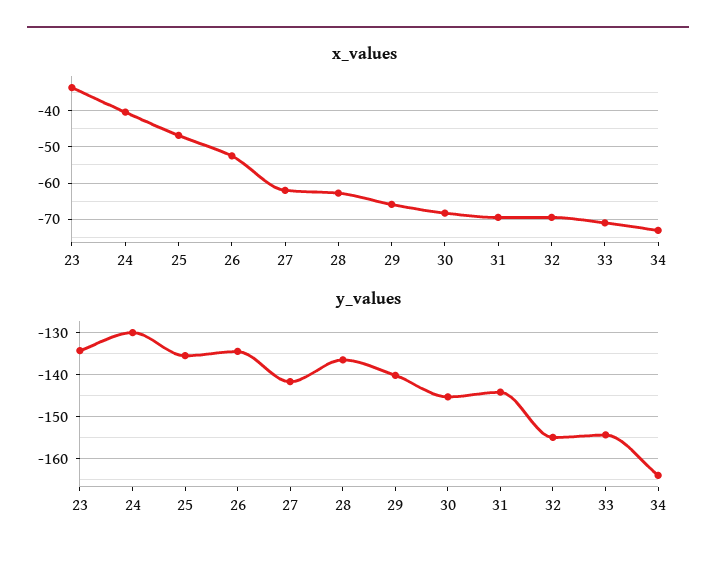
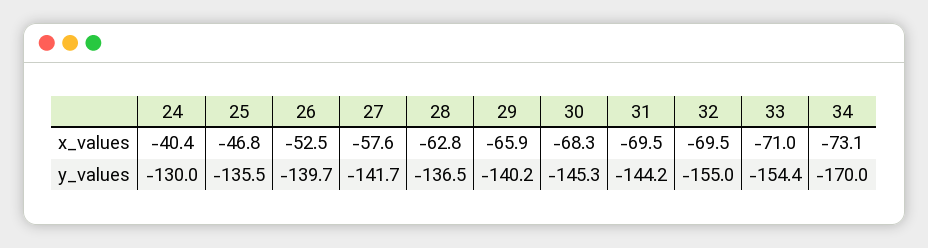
x_values, 23: -34 -> none
x_values, 27: -62 -> -57.6
y_values, 23: -134 -> none
y_values, 26: -134 -> -139.7
y_values, 34: -164 -> -170

